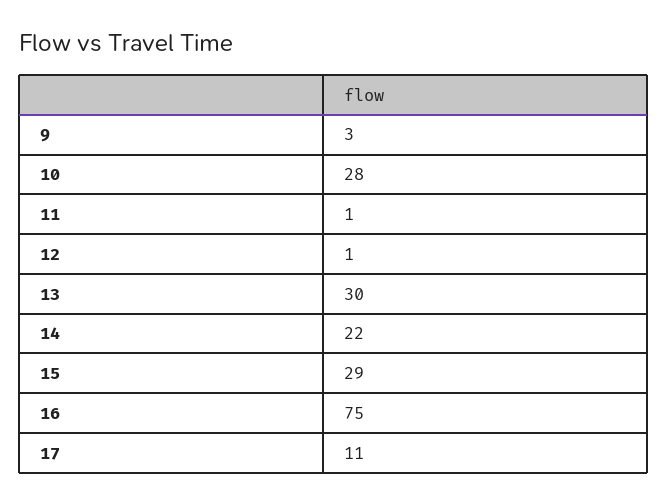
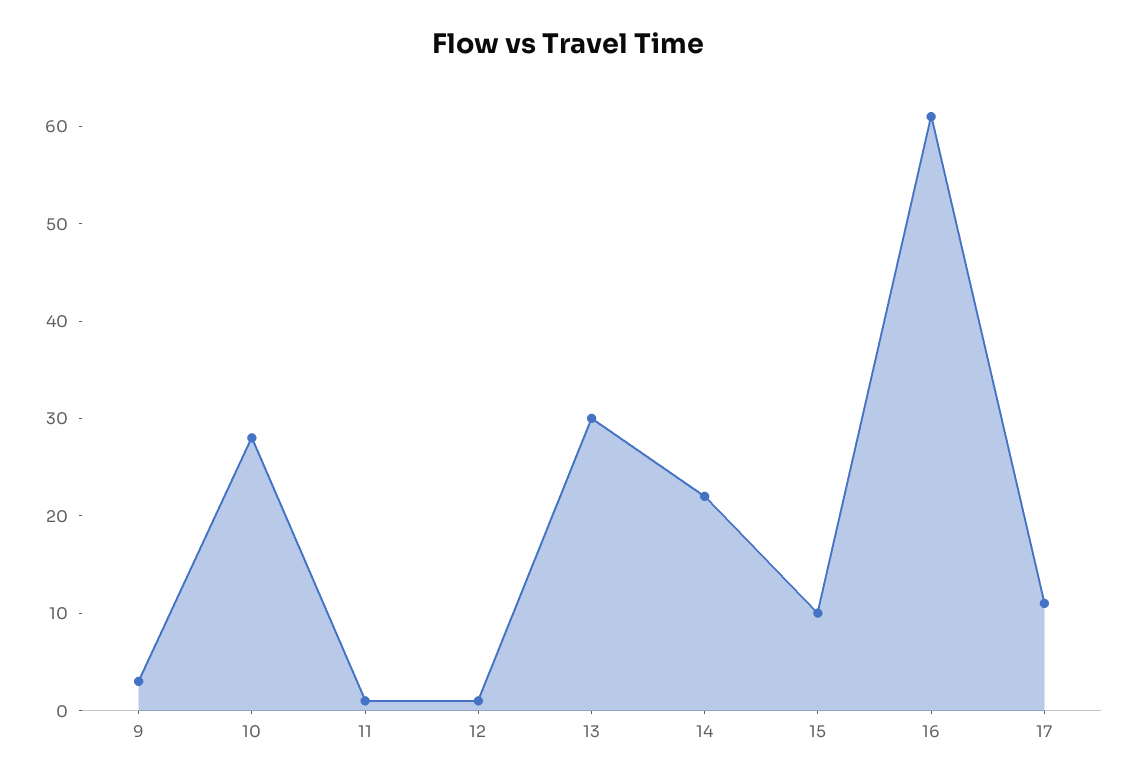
15: 29 -> 10
16: 75 -> 61

